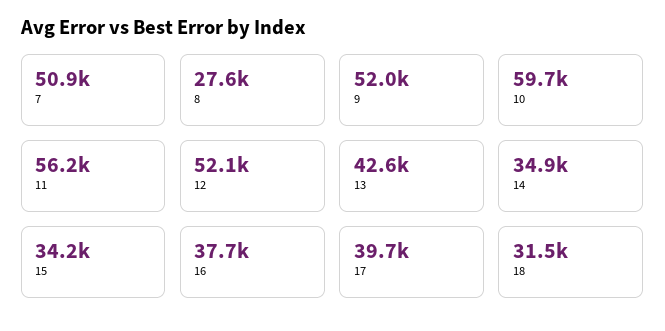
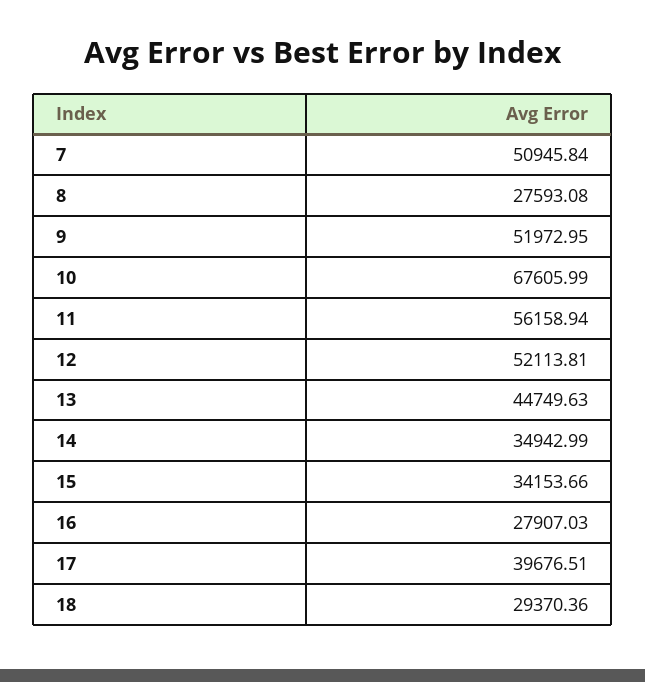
10: 59700 -> 67605.99
13: 42600 -> 44749.63
16: 37700 -> 27907.03
18: 31500 -> 29370.36

